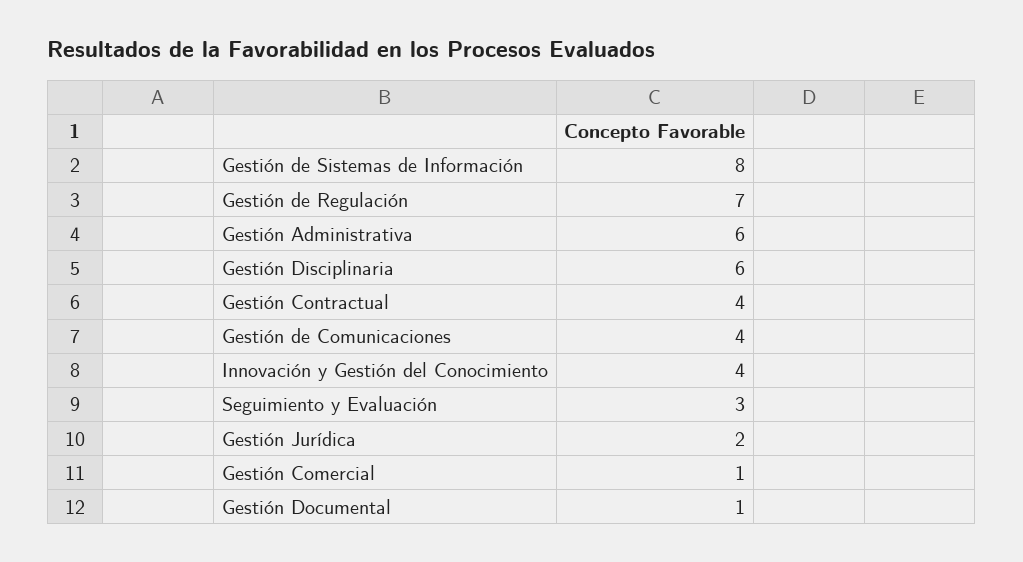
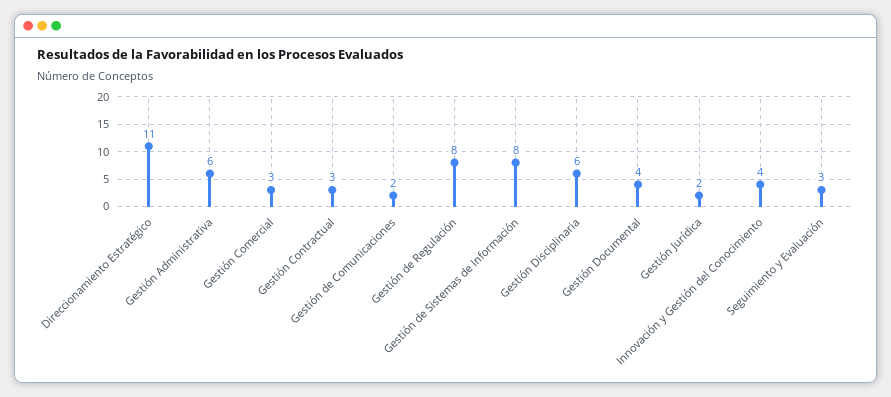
Gestión de Regulación: 7 -> 8
Gestión Contractual: 4 -> 3
Gestión de Comunicaciones: 4 -> 2
Gestión Comercial: 1 -> 3
Gestión Documental: 1 -> 4
Direccionamiento Estratégico: none -> 11

